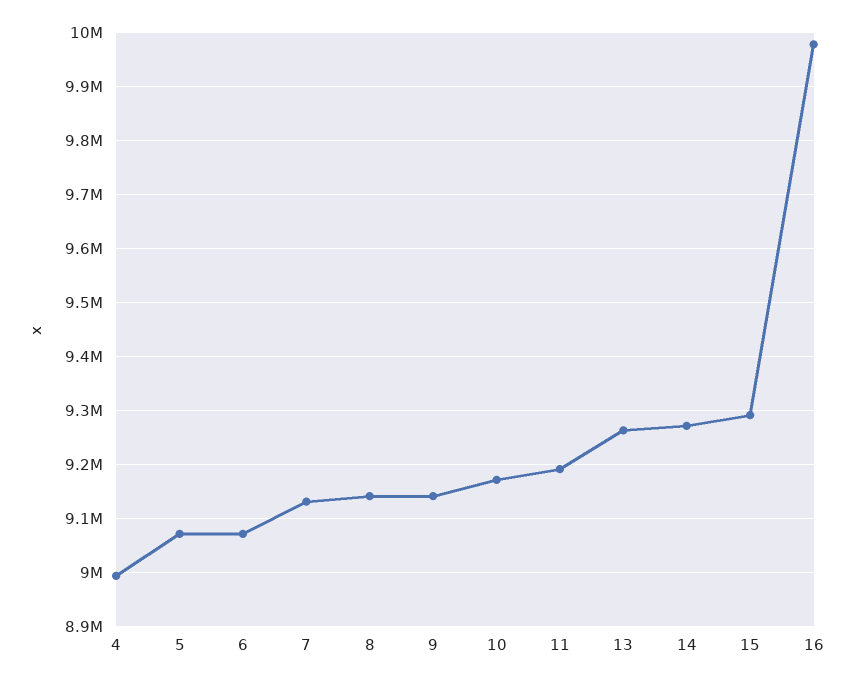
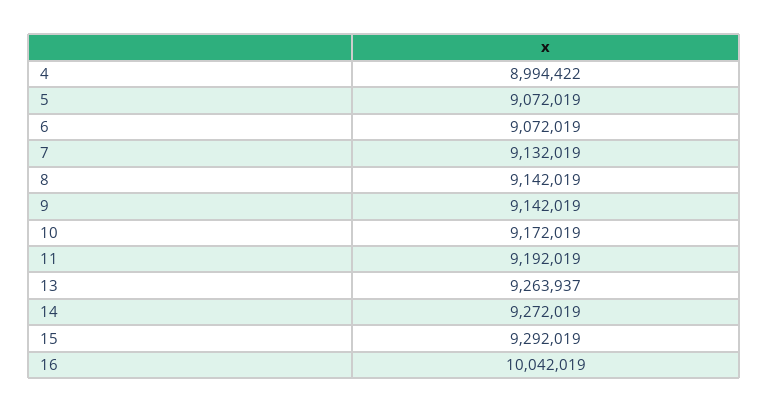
16: 9980000 -> 10042019

